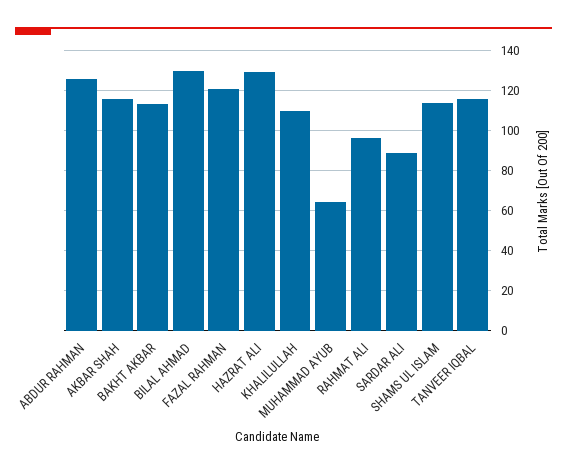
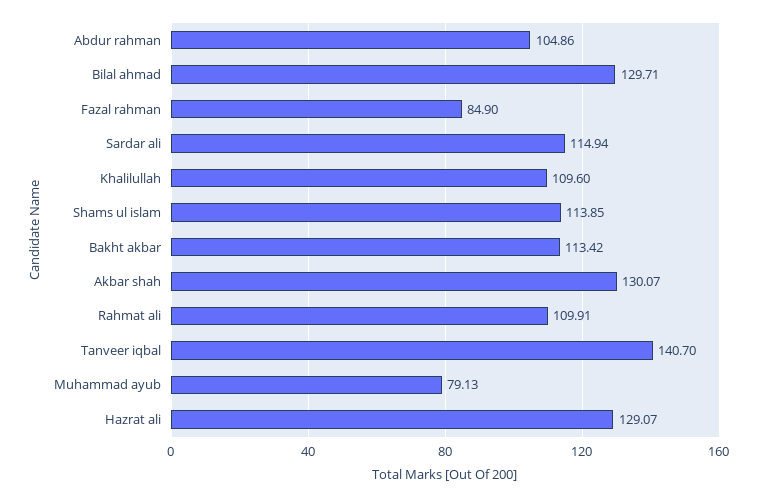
ABDUR RAHMAN: 125 -> 104.86
AKBAR SHAH: 115 -> 130.07
FAZAL RAHMAN: 120 -> 84.9
MUHAMMAD AYUB: 65 -> 79.13
RAHMAT ALI: 95 -> 109.91
SARDAR ALI: 90 -> 114.94
TANVEER IQBAL: 115 -> 140.7

